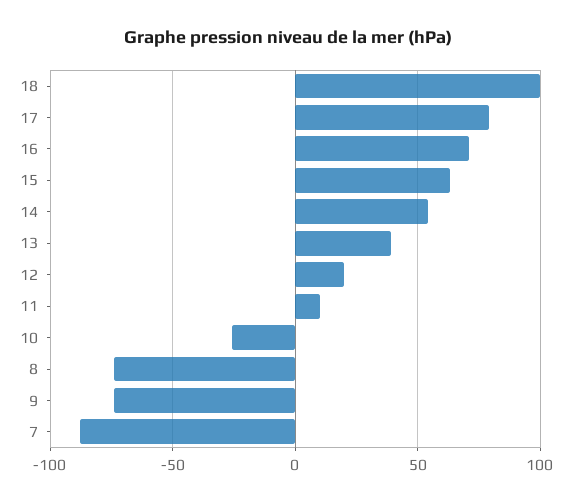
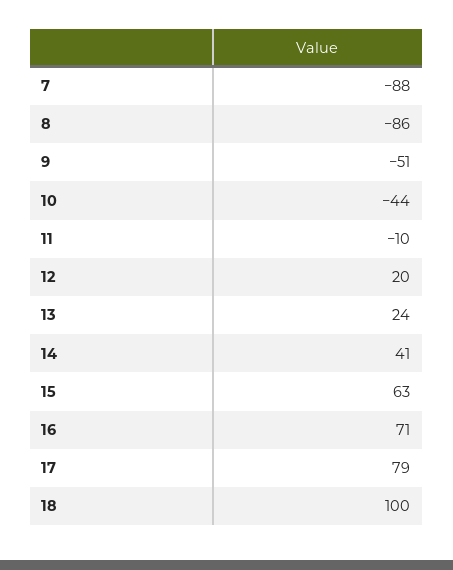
14: 55 -> 41
13: 40 -> 24
11: 10 -> -10
10: -25 -> -44
8: -75 -> -86
9: -75 -> -51

